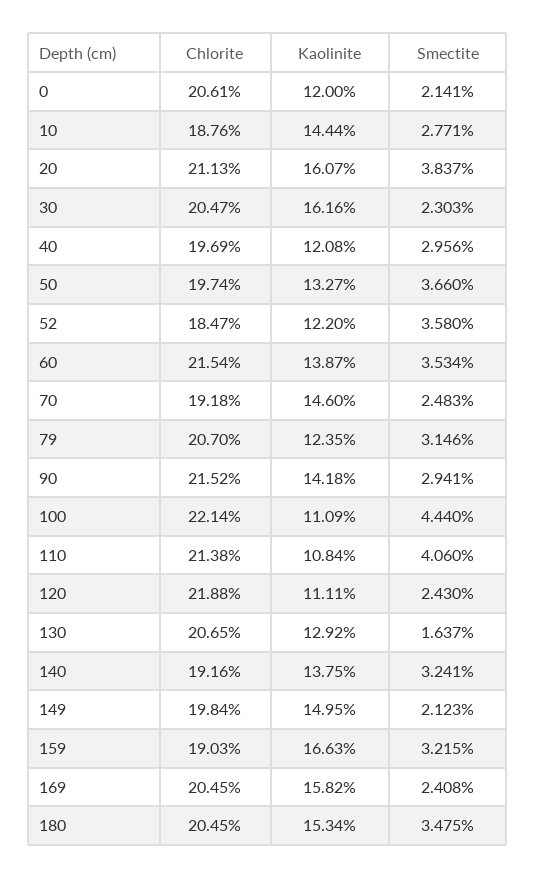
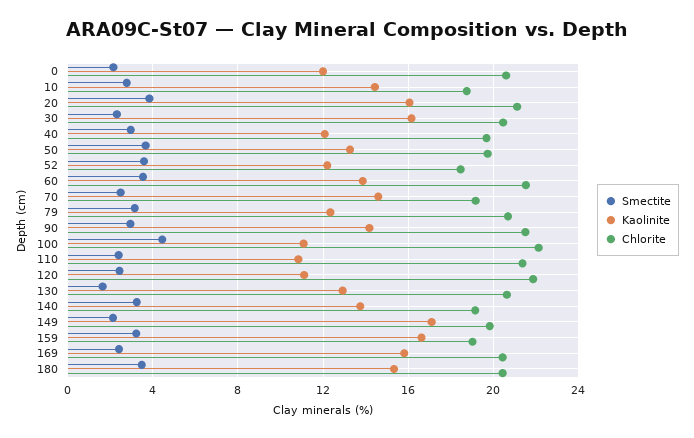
Smectite, 110: 4.06 -> 2.5
Kaolinite, 149: 14.95 -> 17

